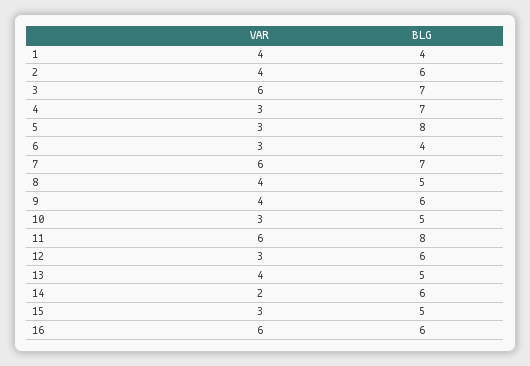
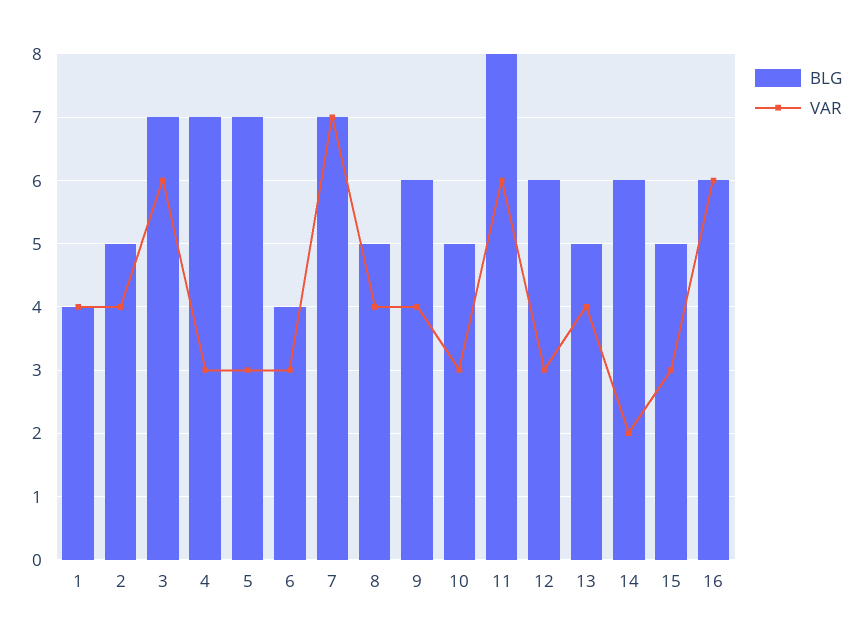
BLG, 2: 6 -> 5
BLG, 5: 8 -> 7
VAR, 7: 6 -> 7

